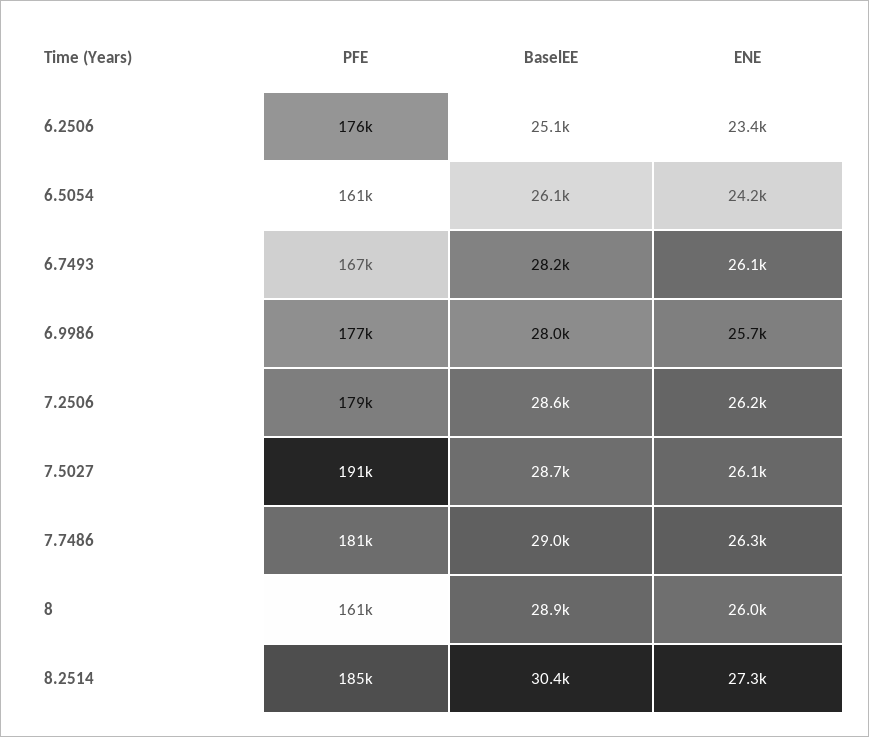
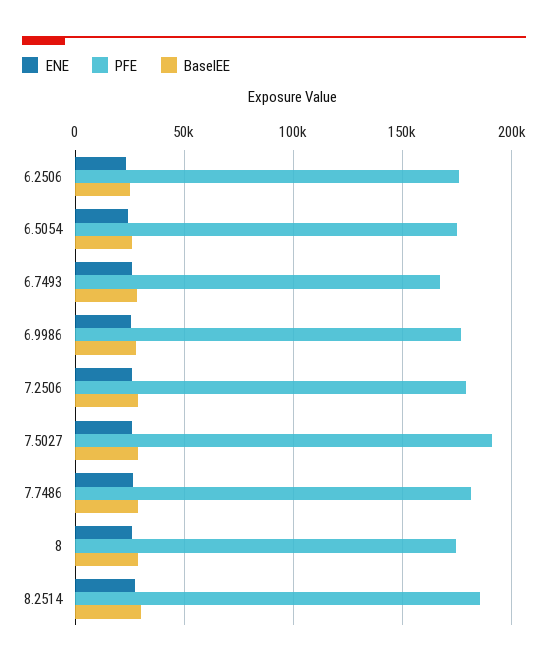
PFE, 6.5054: 161000 -> 175000
PFE, 8: 161000 -> 175000

